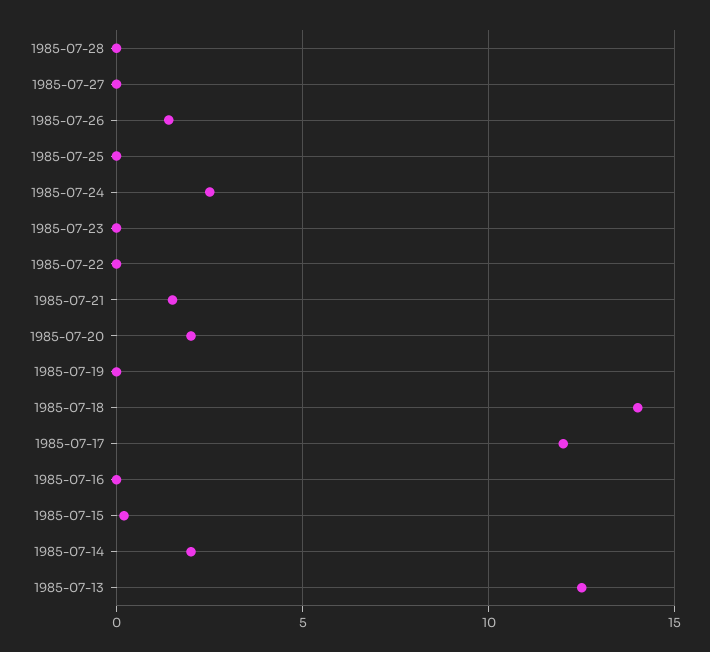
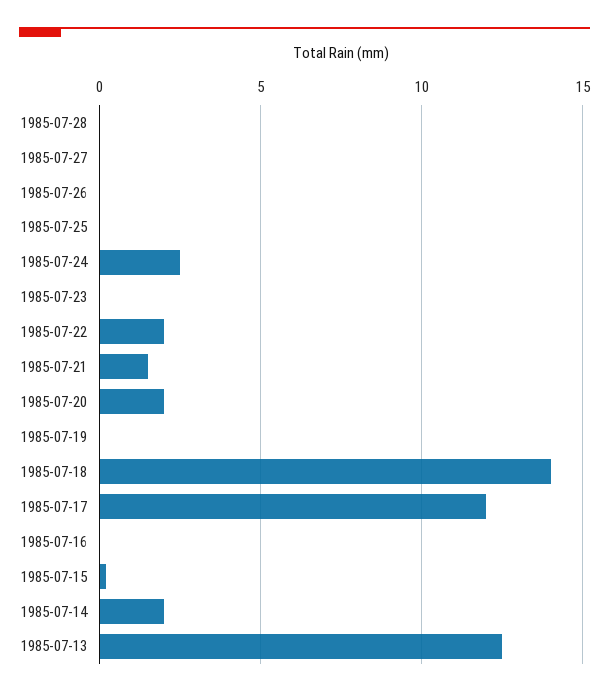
1985-07-26: 1.5 -> 0
1985-07-22: 0 -> 2

